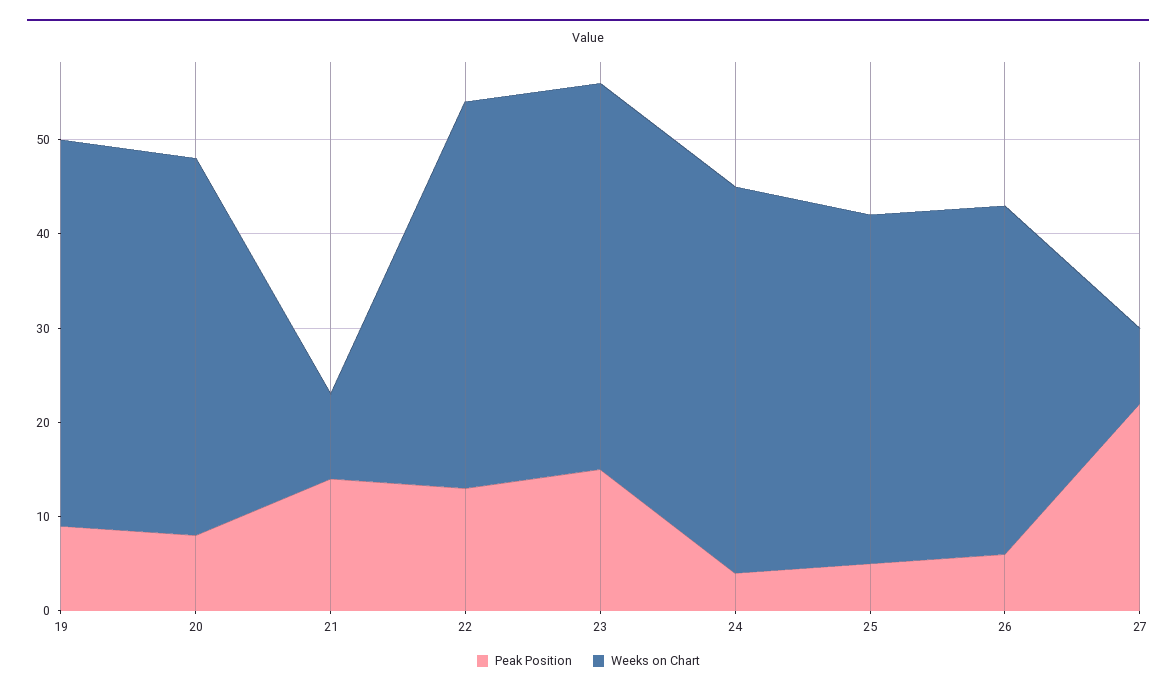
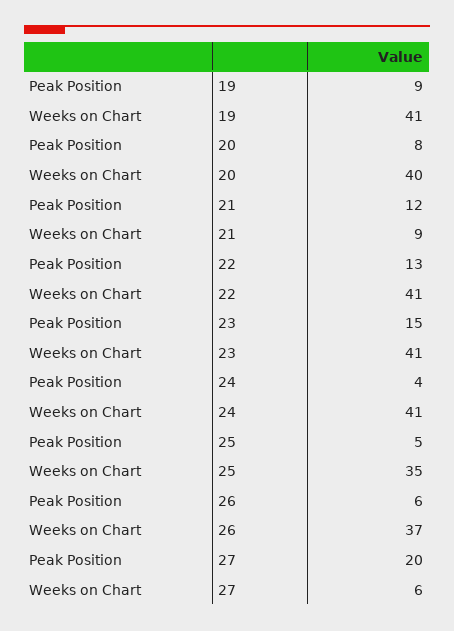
Peak Position, 21: 14 -> 12
Weeks on Chart, 25: 37 -> 35
Peak Position, 27: 22 -> 20
Weeks on Chart, 27: 8 -> 6

